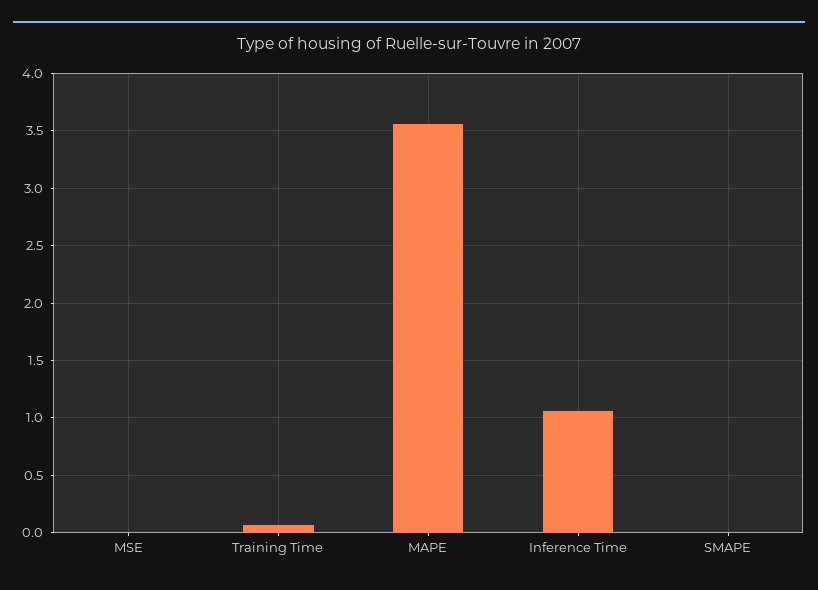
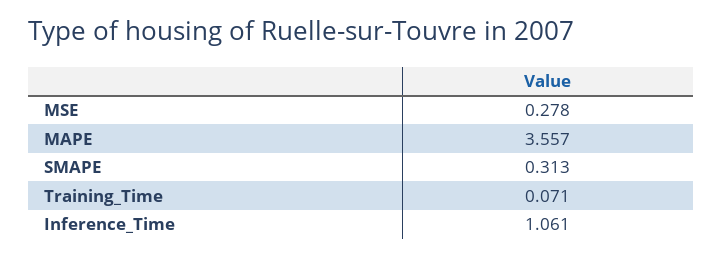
MSE: 0 -> 0.278
SMAPE: 0 -> 0.313

